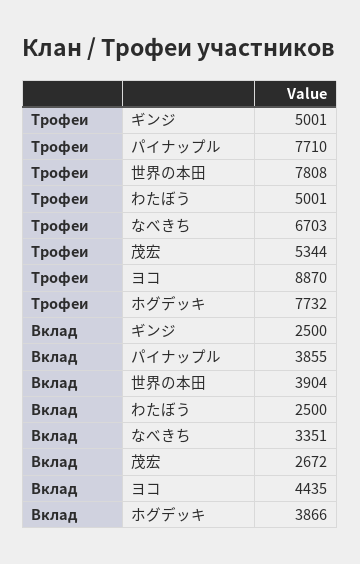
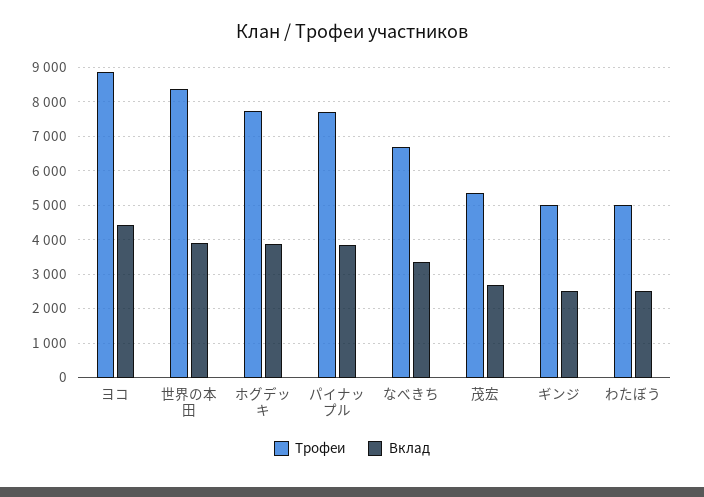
Трофеи, 世界の本田: 7808 -> 8400

